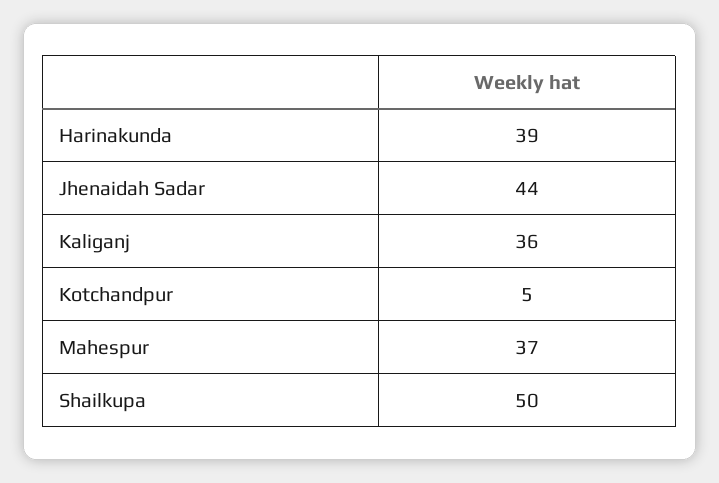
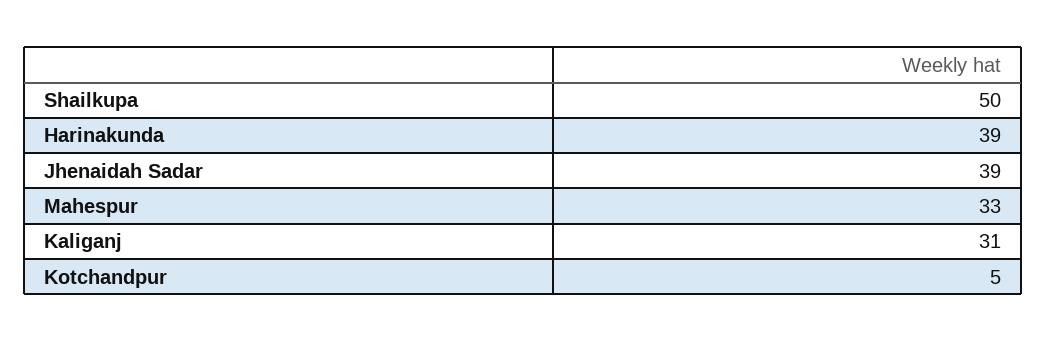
Jhenaidah Sadar: 44 -> 39
Kaliganj: 36 -> 31
Mahespur: 37 -> 33

